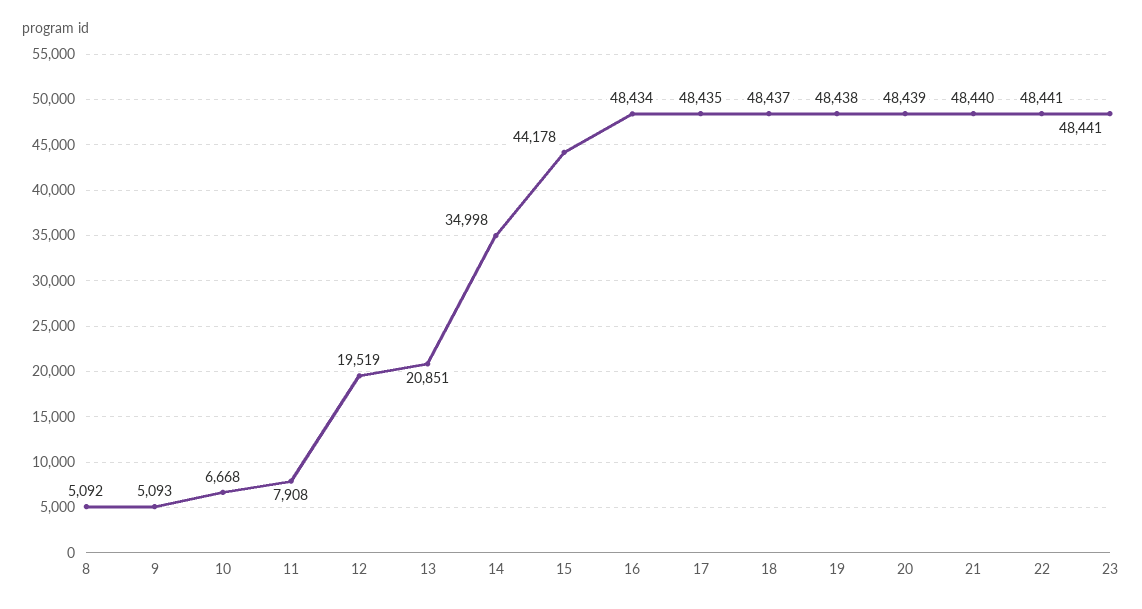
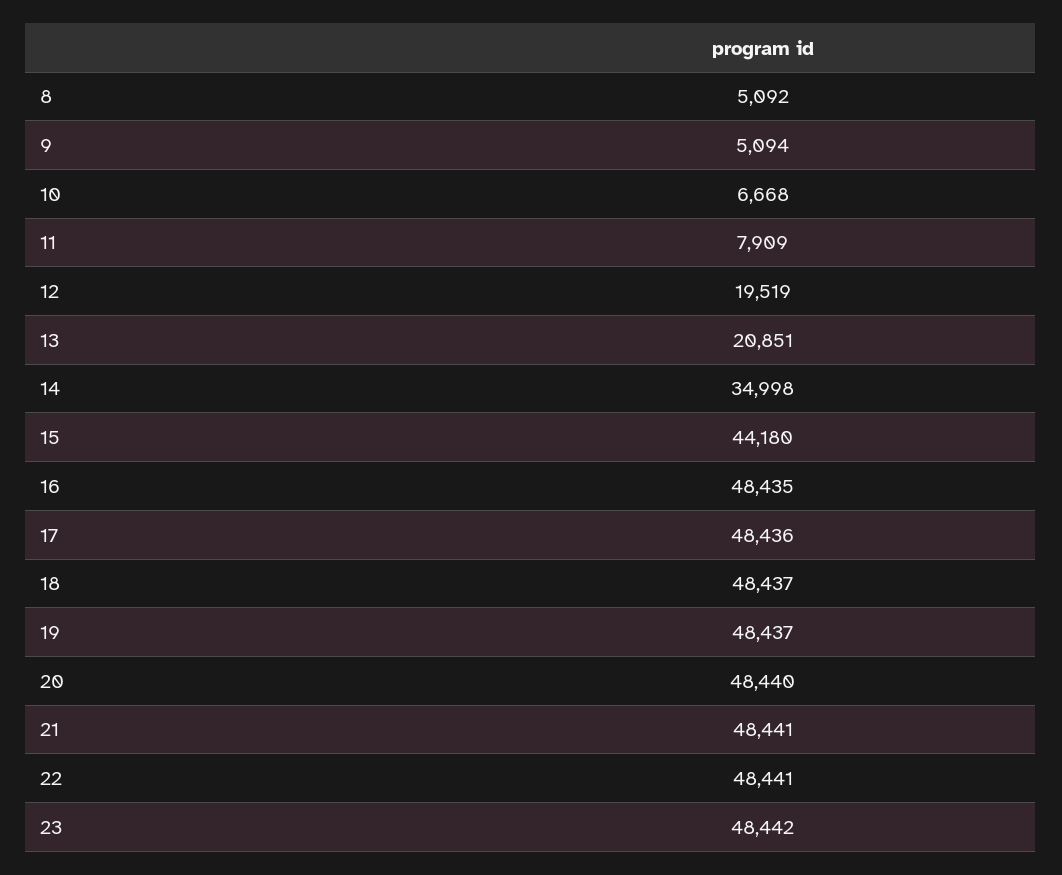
9: 5093 -> 5094
11: 7908 -> 7909
15: 44178 -> 44180
16: 48434 -> 48435
17: 48435 -> 48436
19: 48438 -> 48437
20: 48439 -> 48440
21: 48440 -> 48441
23: 48441 -> 48442

